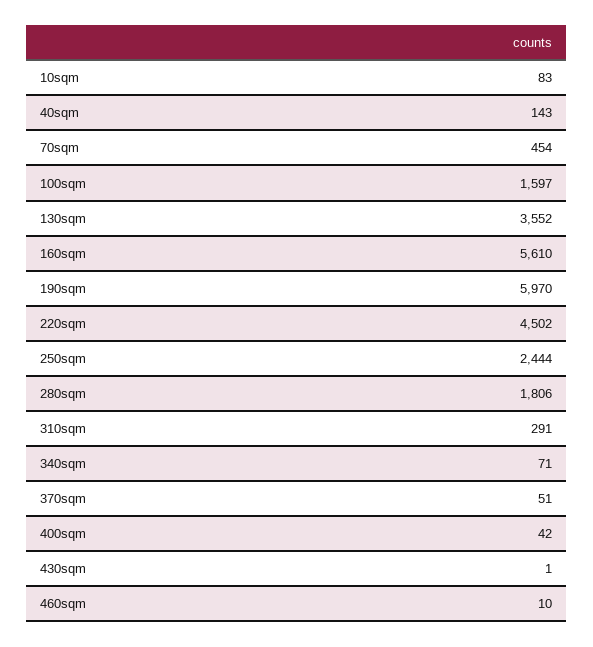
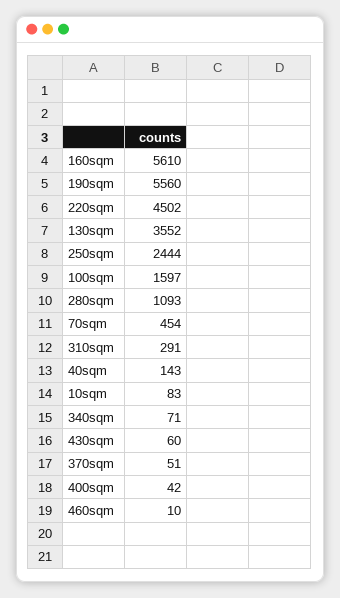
190sqm: 5970 -> 5560
280sqm: 1806 -> 1093
430sqm: 1 -> 60

